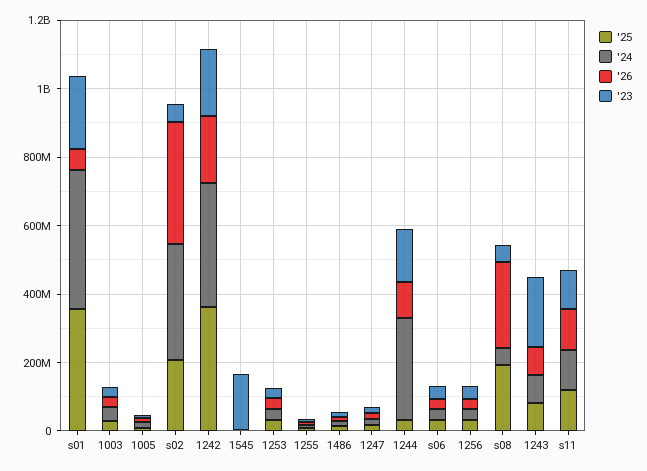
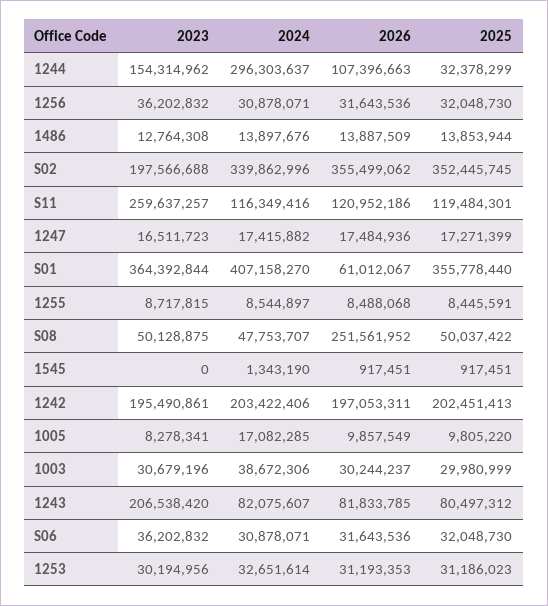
'23, s01: 200000000 -> 364392844
'25, s02: 200000000 -> 352445745
'23, s02: 50000000 -> 197566688
'25, 1242: 350000000 -> 202451413
'24, 1242: 350000000 -> 203422406
'23, 1545: 150000000 -> 0
'25, s08: 200000000 -> 50037422
'23, s11: 100000000 -> 259637257

